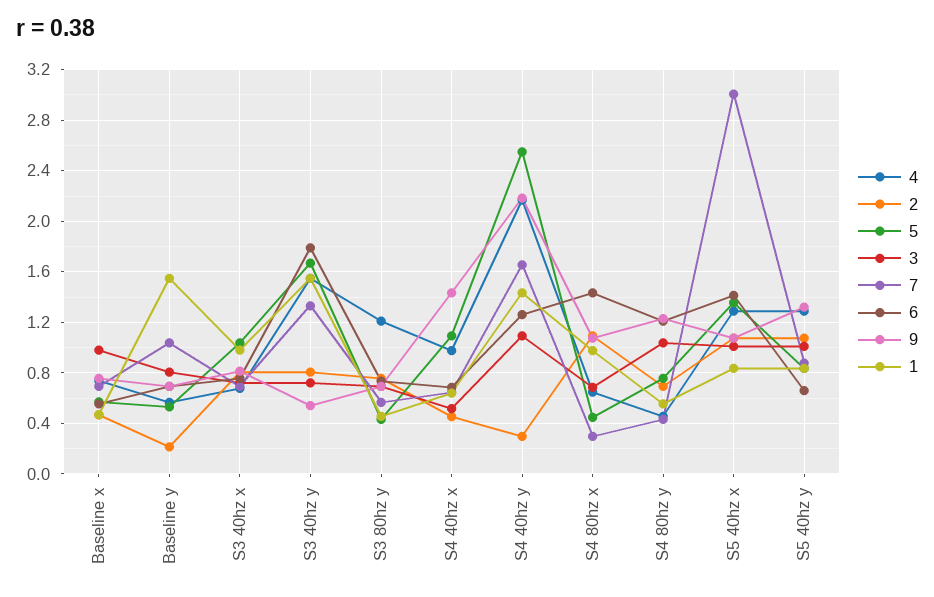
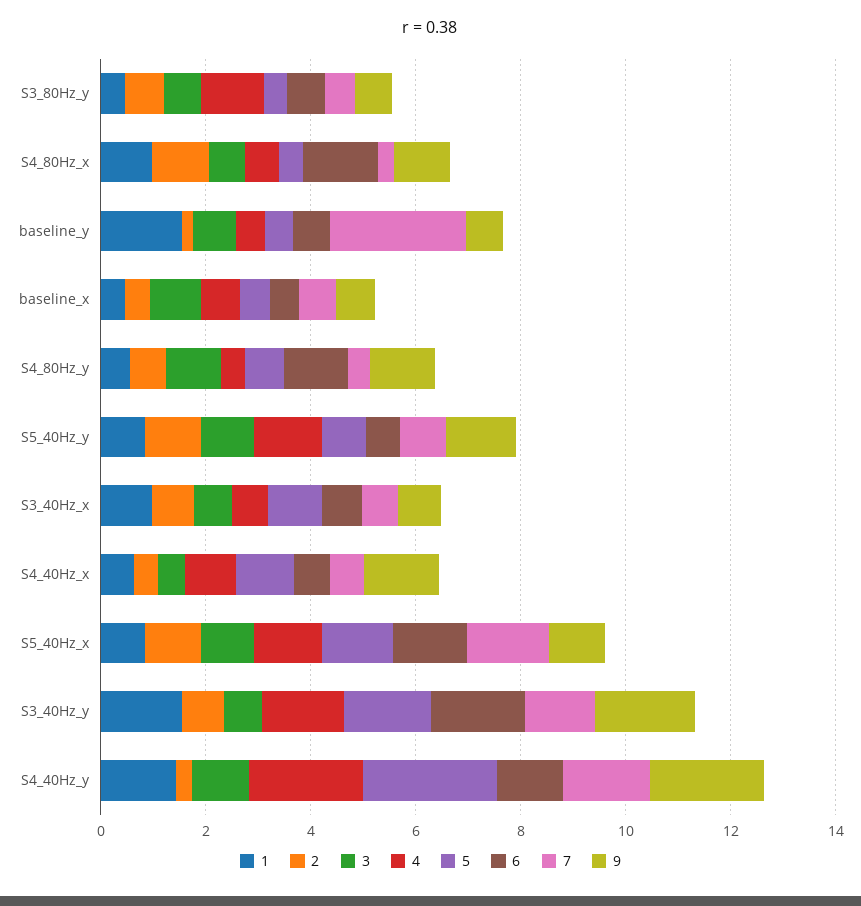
7, Baseline y: 1.05 -> 2.5
9, S3 40hz y: 0.55 -> 2
7, S5 40hz x: 3 -> 1.5

